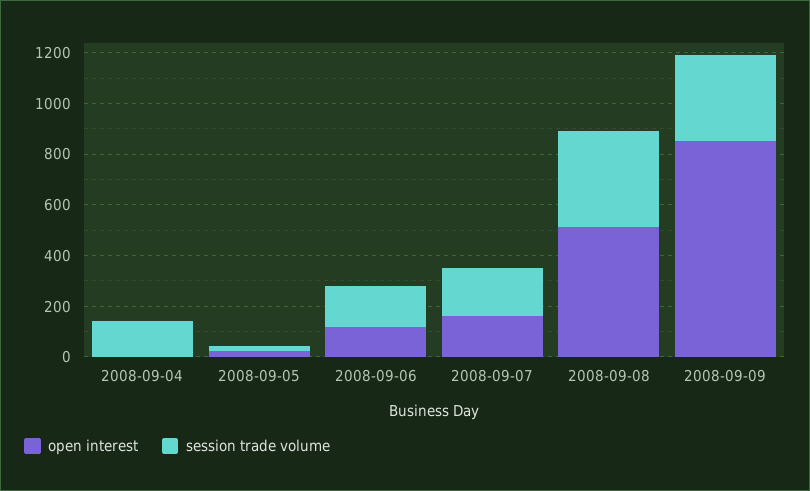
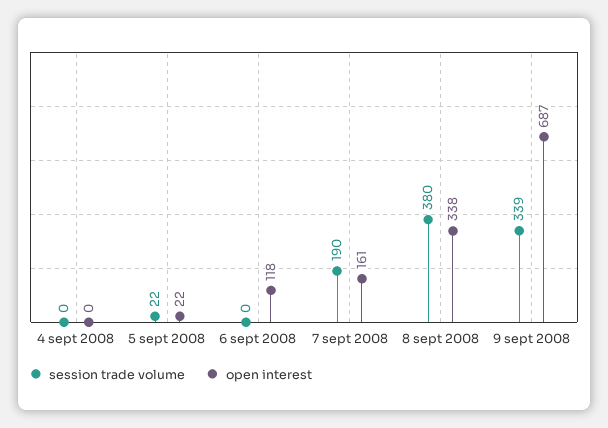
session trade volume, 2008-09-04: 150 -> 0
session trade volume, 2008-09-06: 150 -> 0
open interest, 2008-09-08: 500 -> 338
open interest, 2008-09-09: 850 -> 687

